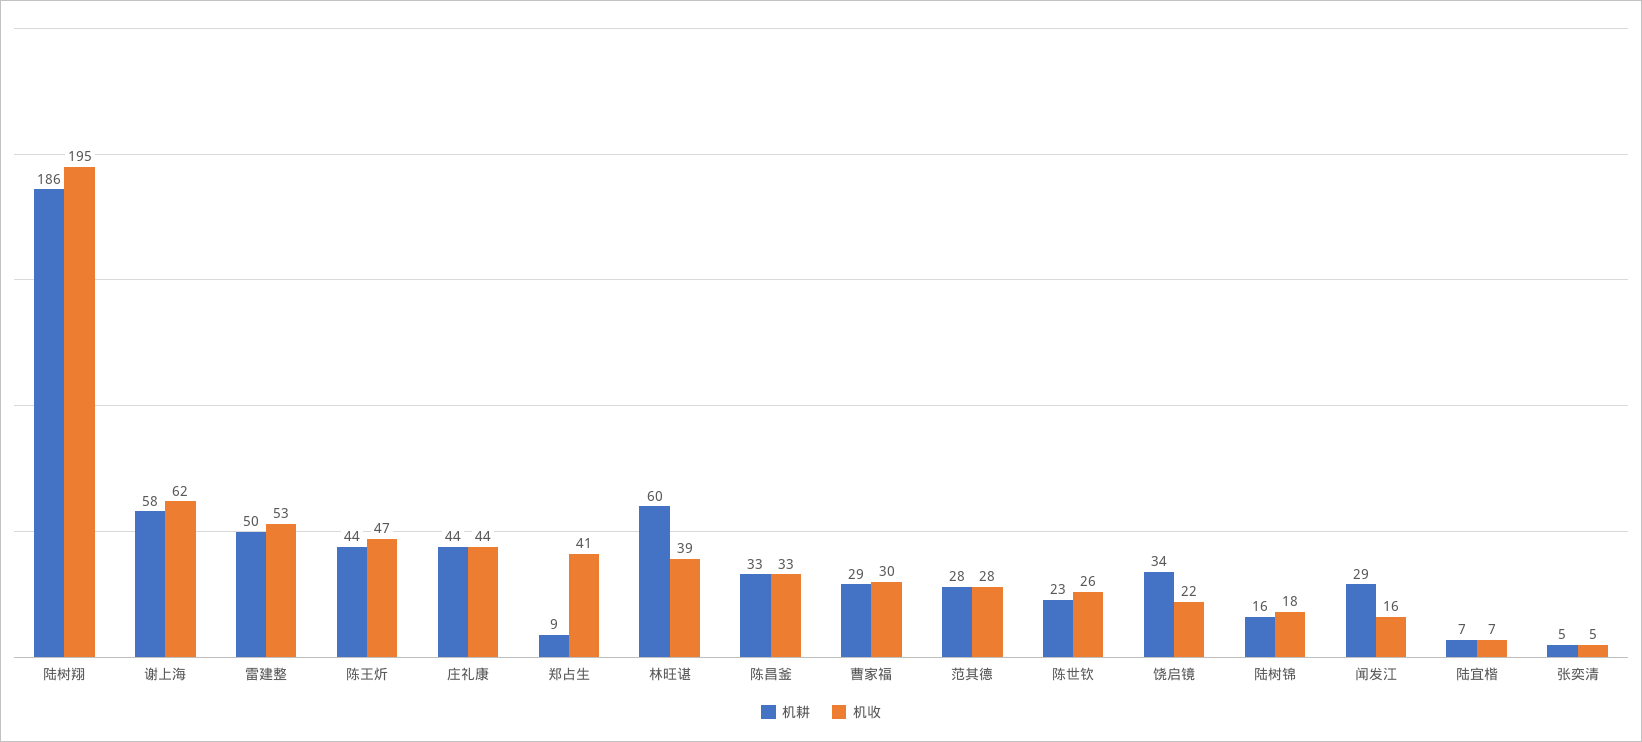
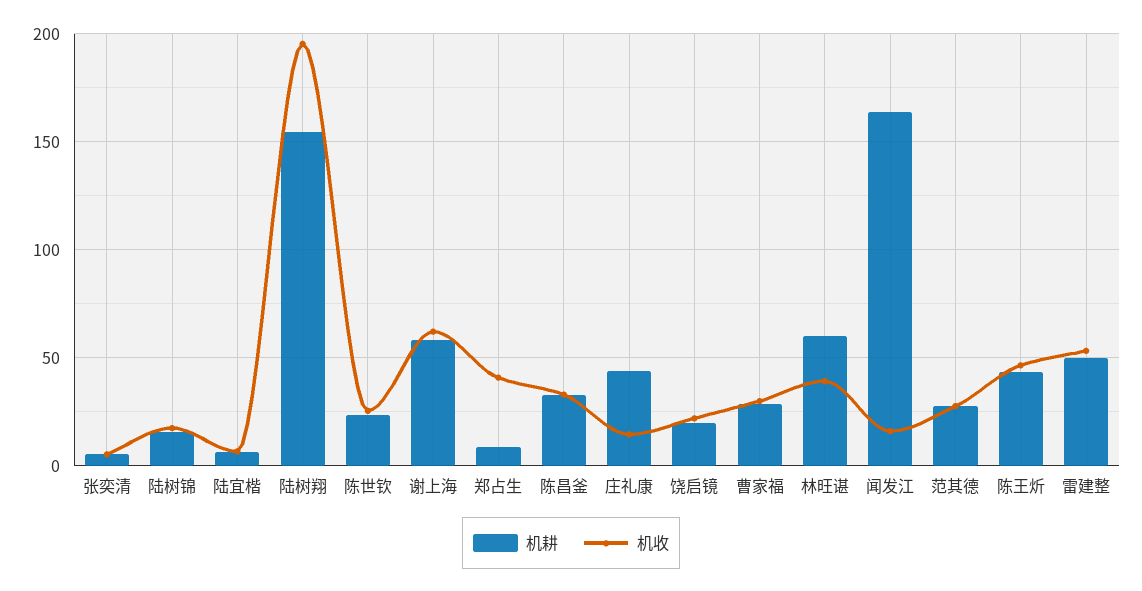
机耕, 陆树翔: 186 -> 155
机收, 庄礼康: 44 -> 15
机耕, 饶启镜: 34 -> 20
机耕, 闻发江: 29 -> 165

